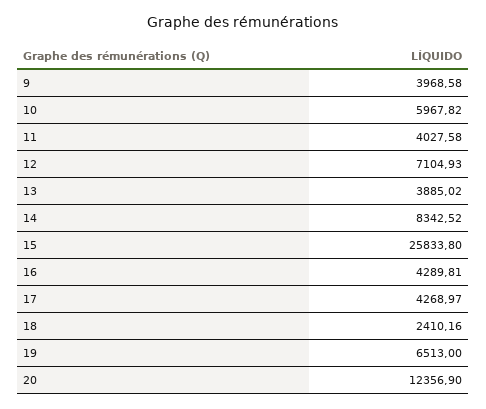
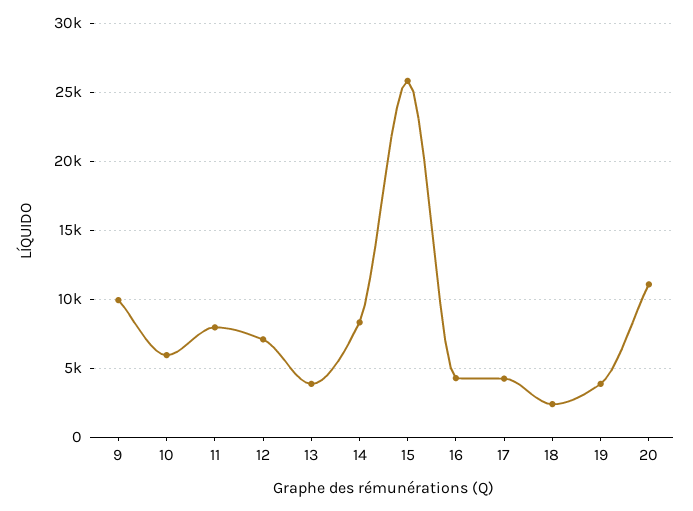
9: 3968.58 -> 10000
11: 4027.58 -> 8000
19: 6513 -> 4000
20: 12356.9 -> 11000

